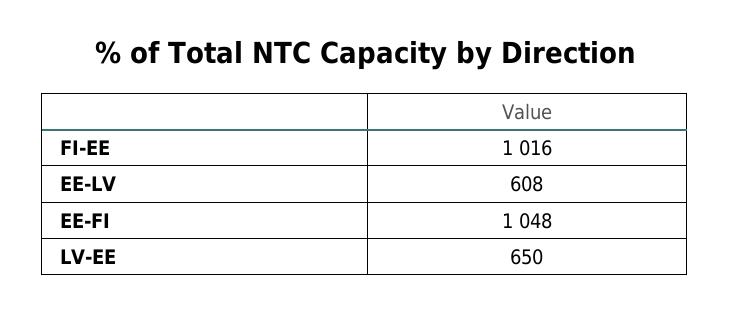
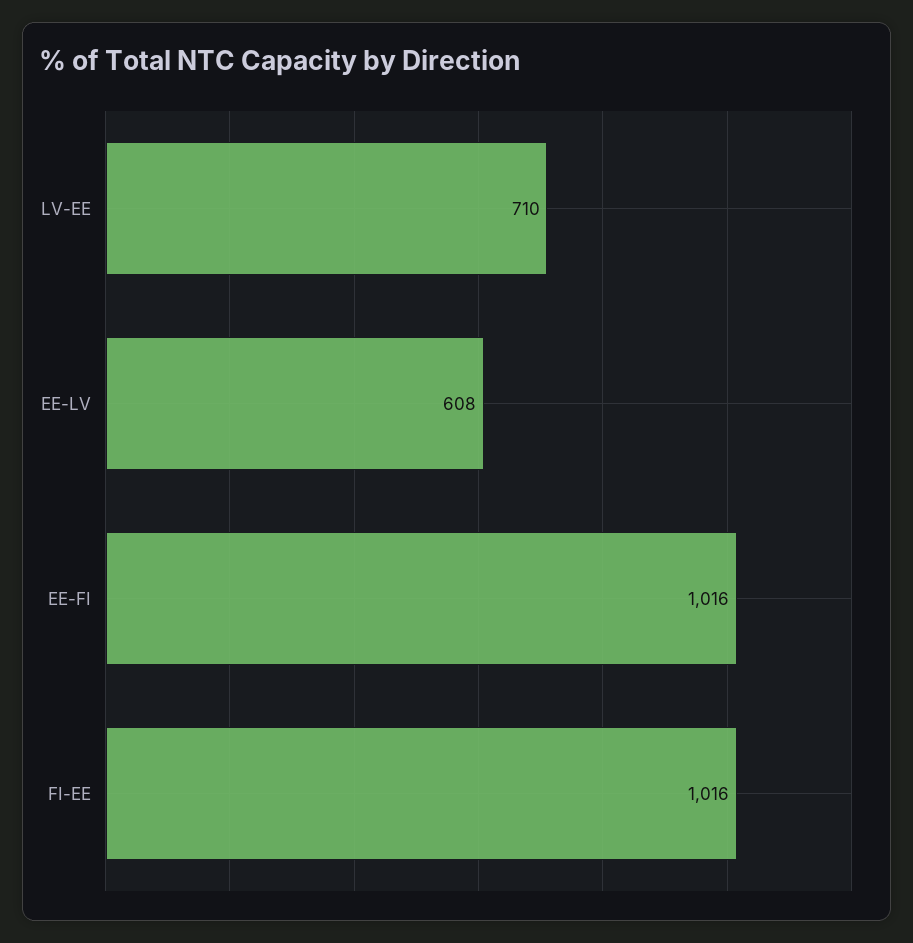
EE-FI: 1048 -> 1016
LV-EE: 650 -> 710

